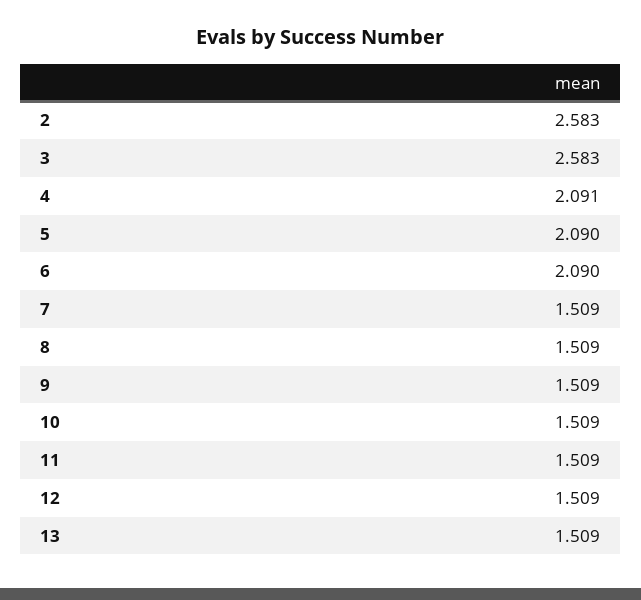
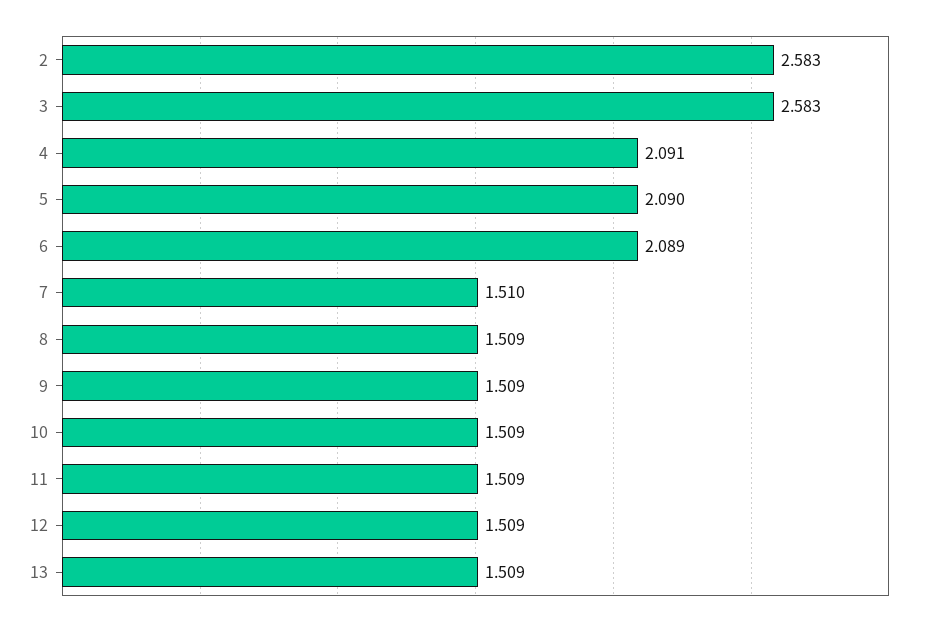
6: 2.09 -> 2.089
7: 1.509 -> 1.51

